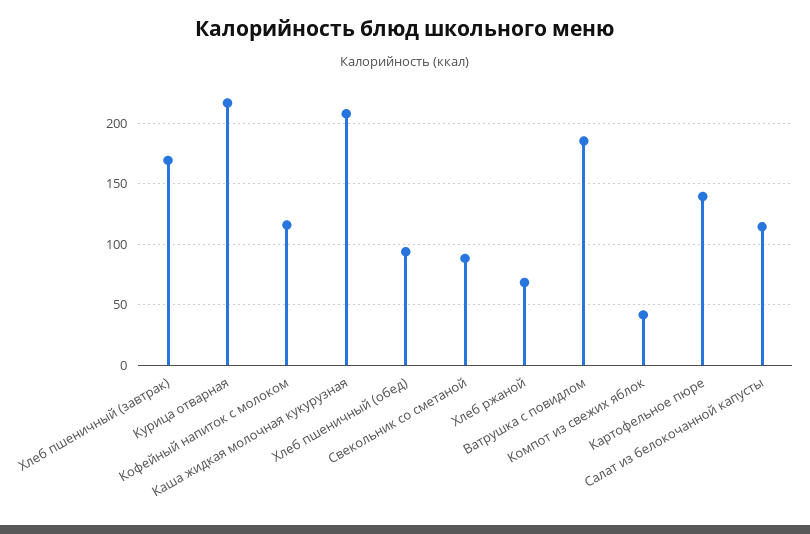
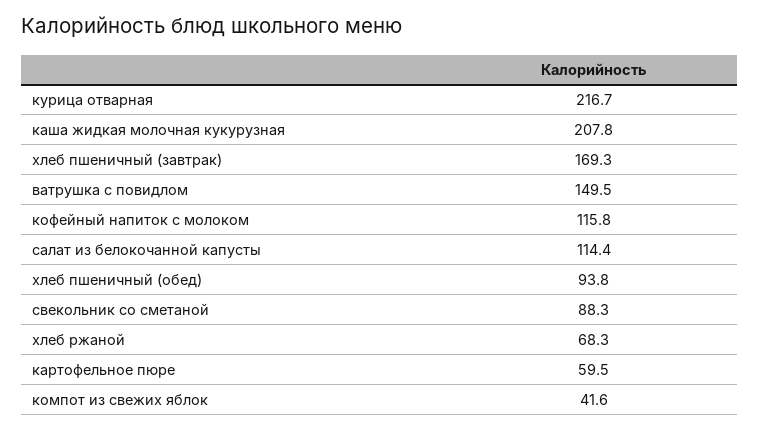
Ватрушка с повидлом: 185 -> 149.5
Картофельное пюре: 140 -> 59.5

